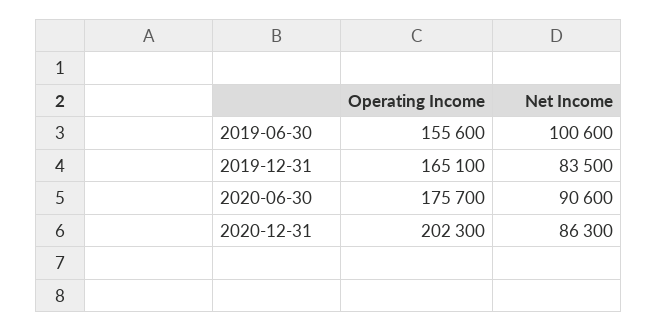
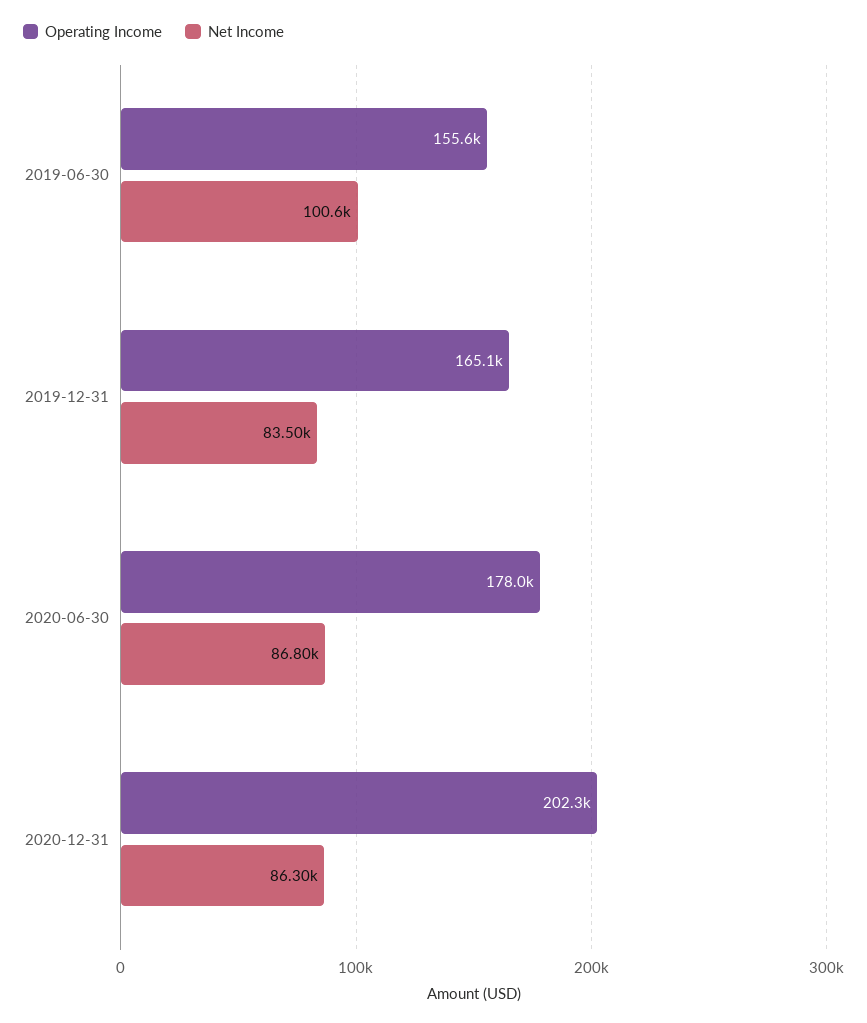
Operating Income, 2020-06-30: 175700 -> 178000
Net Income, 2020-06-30: 90600 -> 86800

